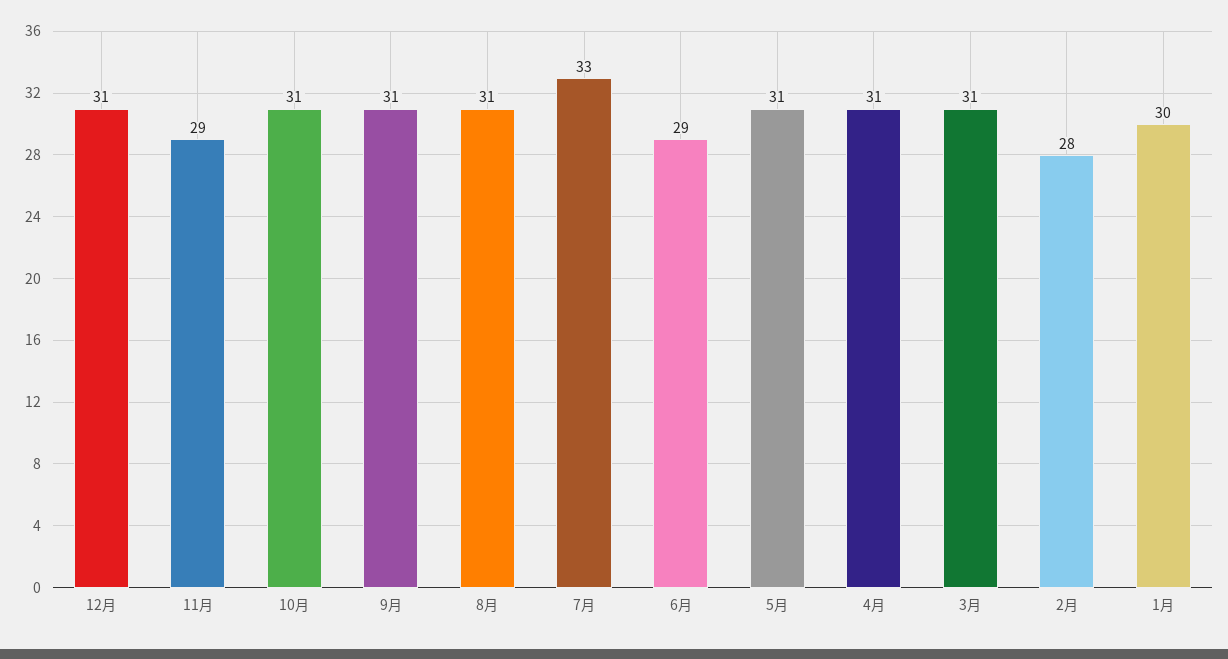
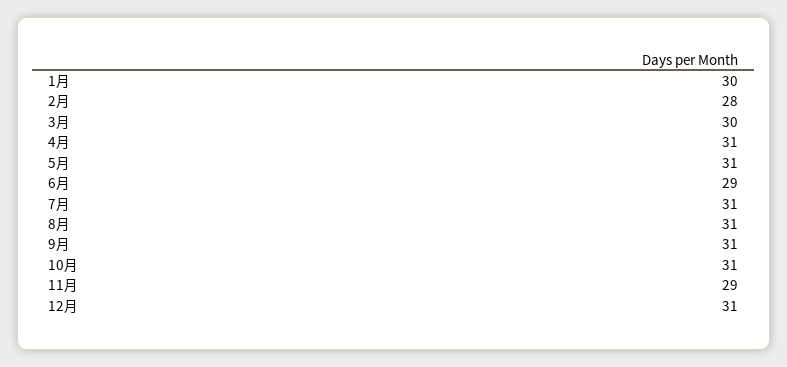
7月: 33 -> 31
3月: 31 -> 30

